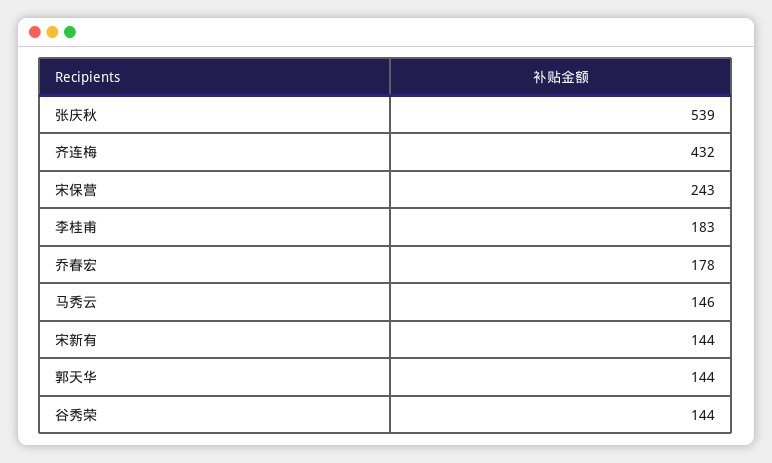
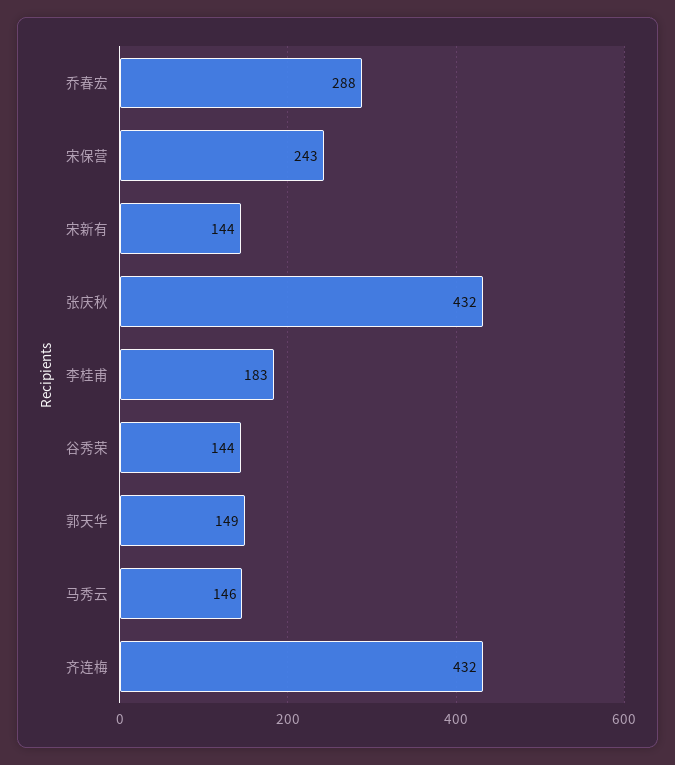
张庆秋: 539 -> 432
乔春宏: 178 -> 288
郭天华: 144 -> 149

